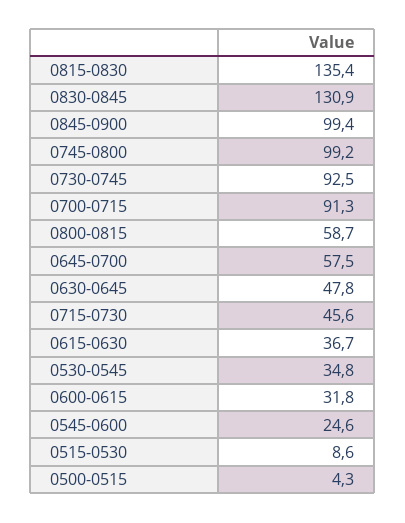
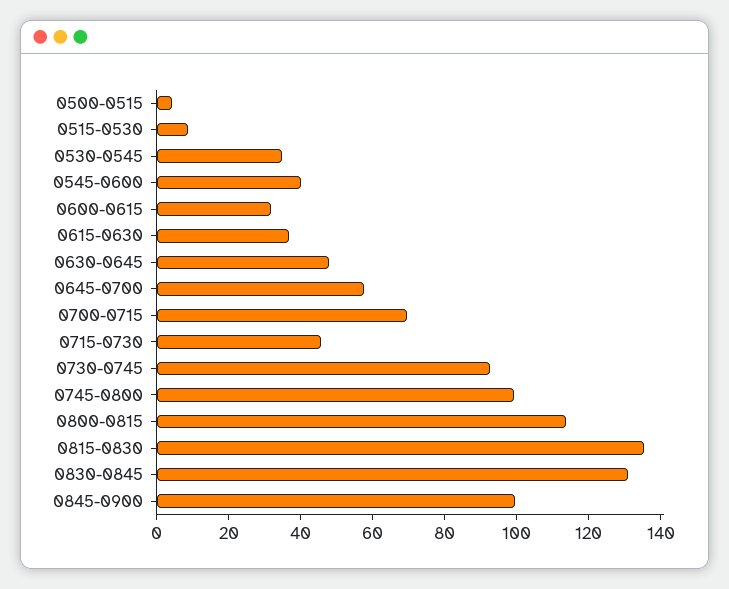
0700-0715: 91.3 -> 70
0800-0815: 58.7 -> 115
0545-0600: 24.6 -> 40

